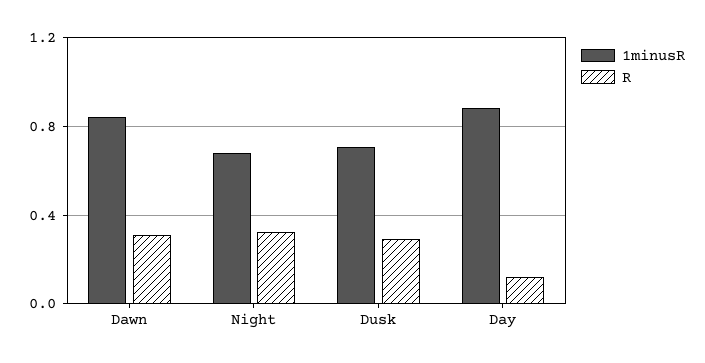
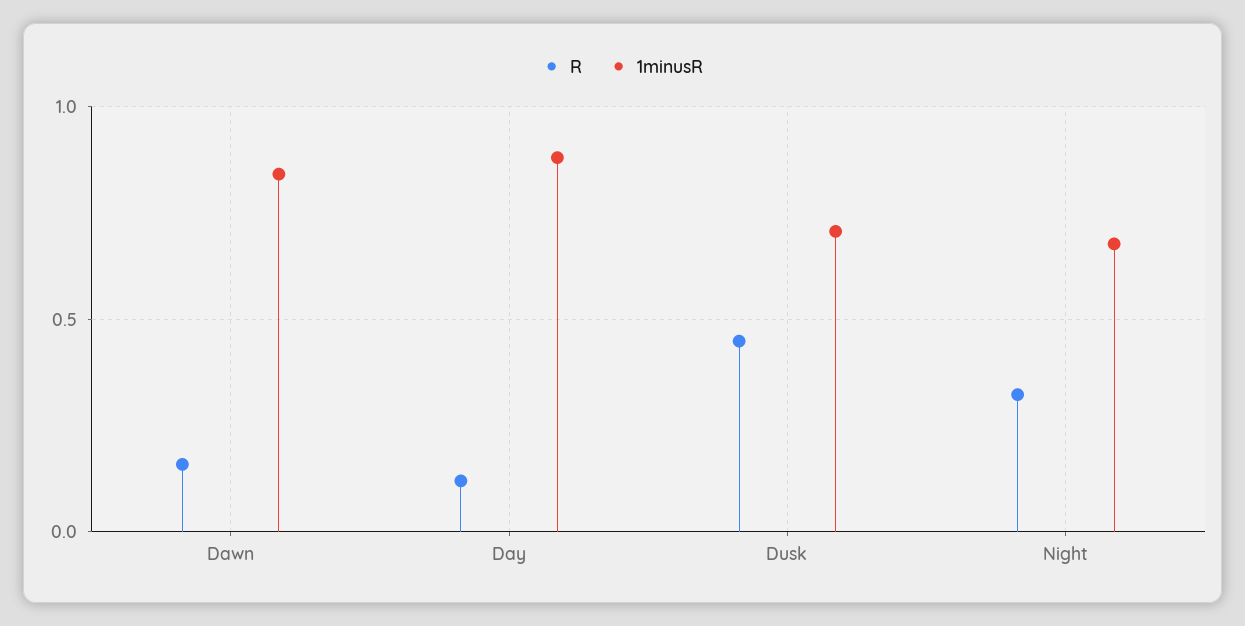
R, Dawn: 0.3 -> 0.15
R, Dusk: 0.3 -> 0.45

